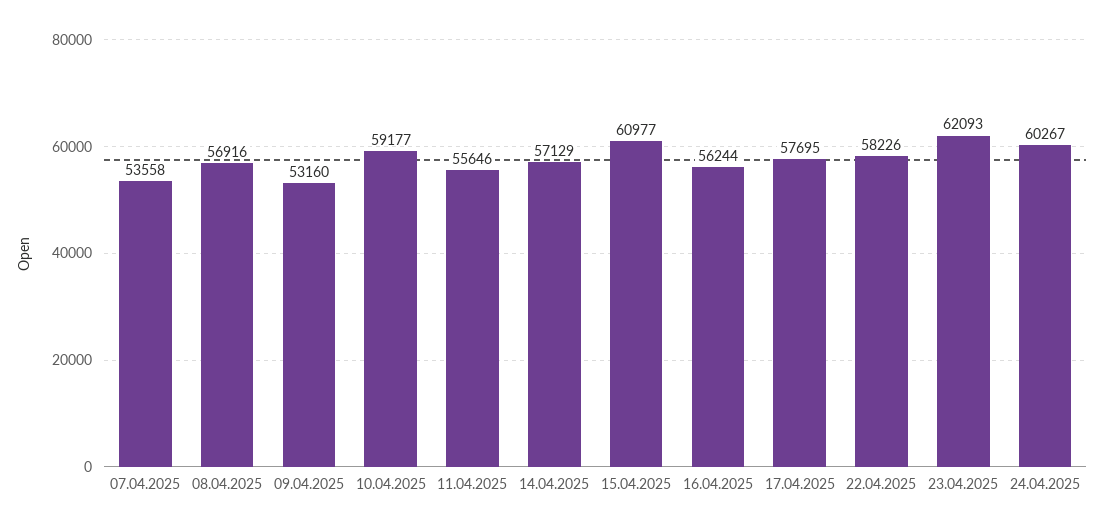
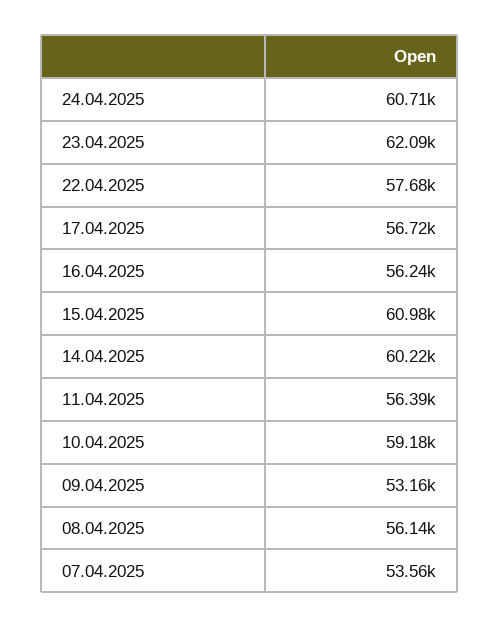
08.04.2025: 56916 -> 56140
11.04.2025: 55646 -> 56390
14.04.2025: 57129 -> 60220
17.04.2025: 57695 -> 56720
22.04.2025: 58226 -> 57680
24.04.2025: 60267 -> 60710

